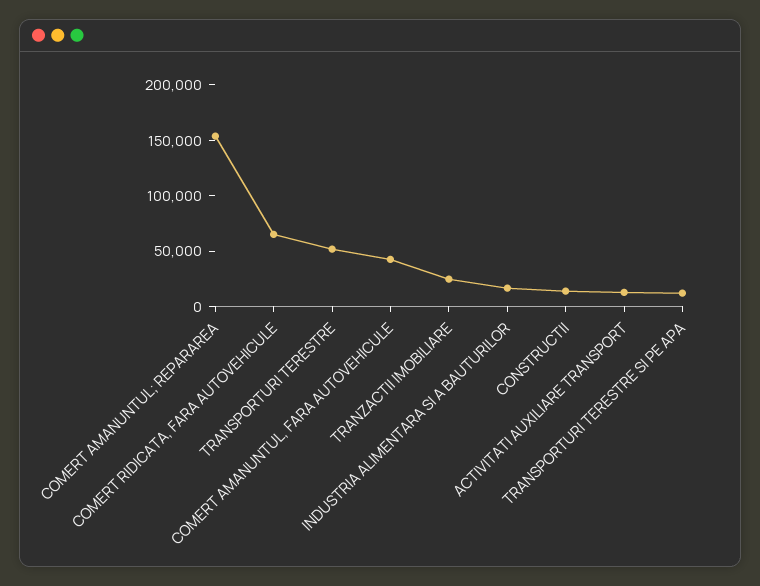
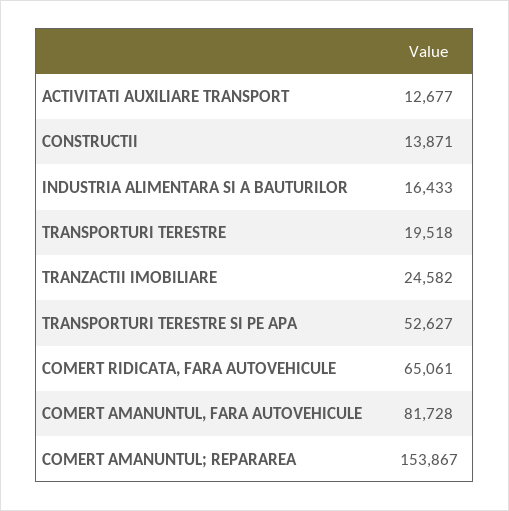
TRANSPORTURI TERESTRE: 50000 -> 19518
COMERT AMANUNTUL, FARA AUTOVEHICULE: 40000 -> 81728
TRANSPORTURI TERESTRE SI PE APA: 10000 -> 52627

